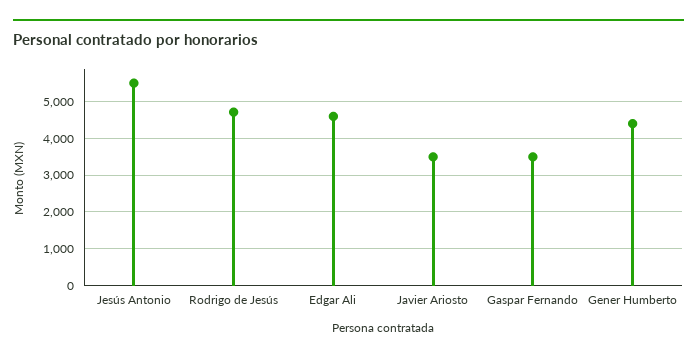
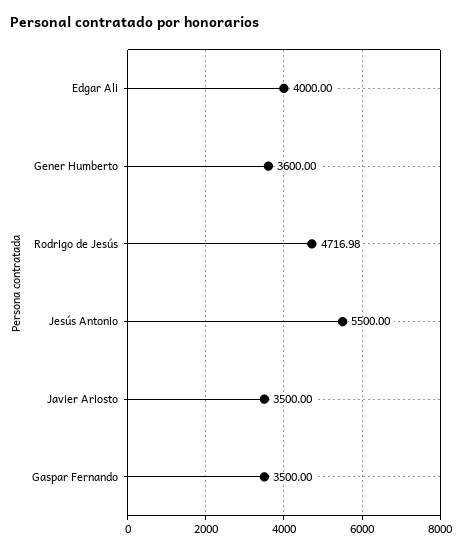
Edgar Ali: 4600 -> 4000
Gener Humberto: 4400 -> 3600

